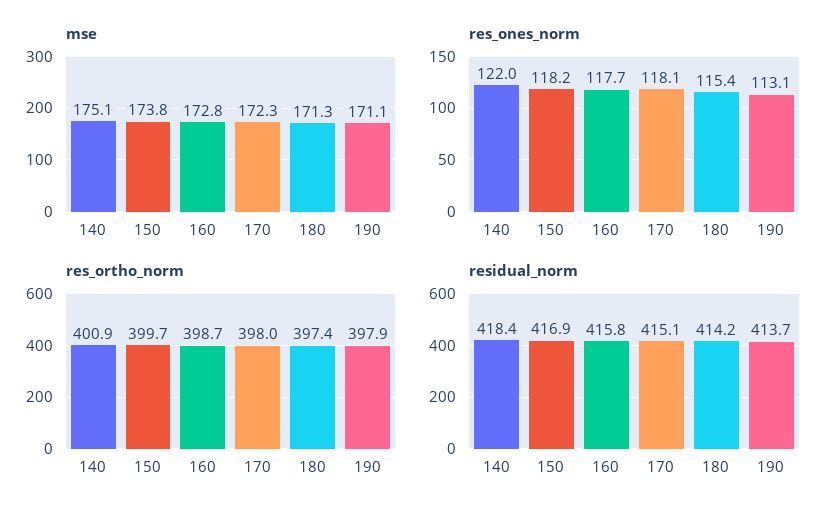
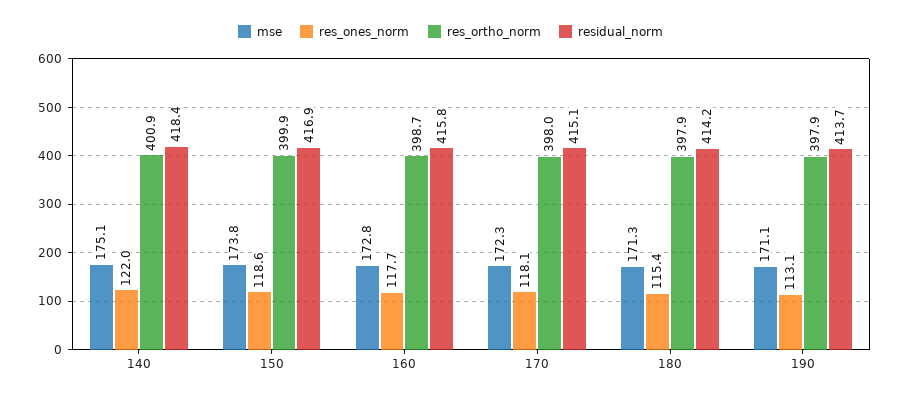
res_ones_norm, 150: 118.2 -> 118.6
res_ortho_norm, 150: 399.7 -> 399.9
res_ortho_norm, 180: 397.4 -> 397.9

